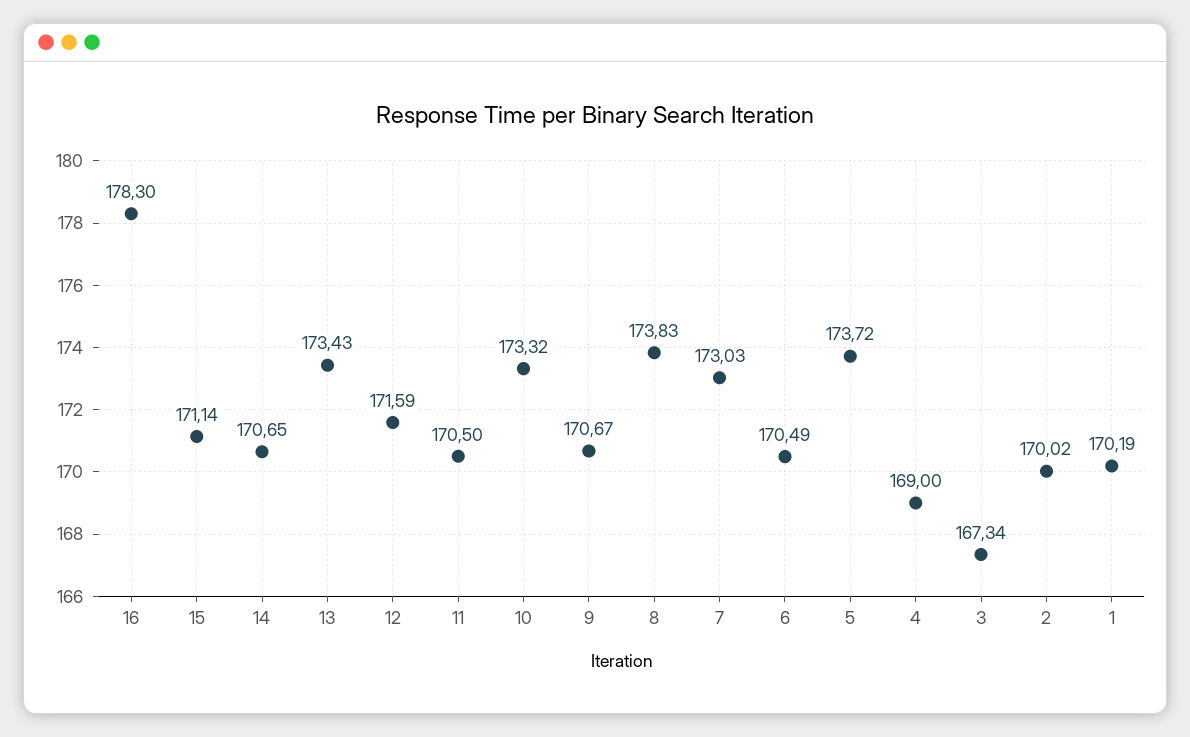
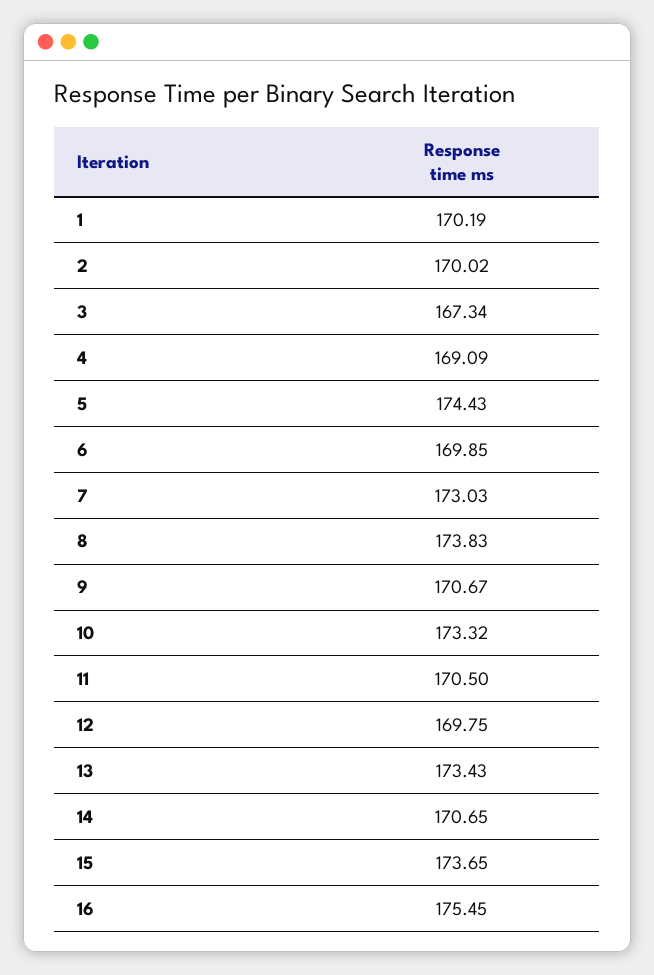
16: 178.3 -> 175.45
15: 171.14 -> 173.65
12: 171.59 -> 169.75
6: 170.49 -> 169.85
5: 173.72 -> 174.43
4: 169 -> 169.09

